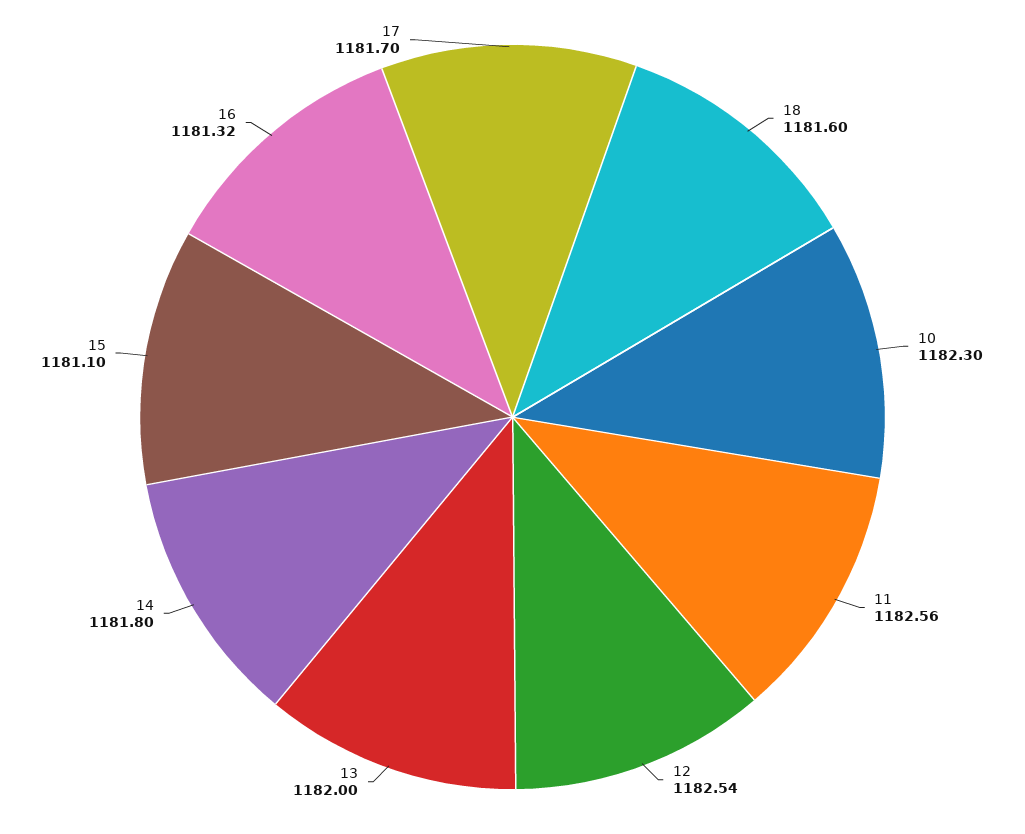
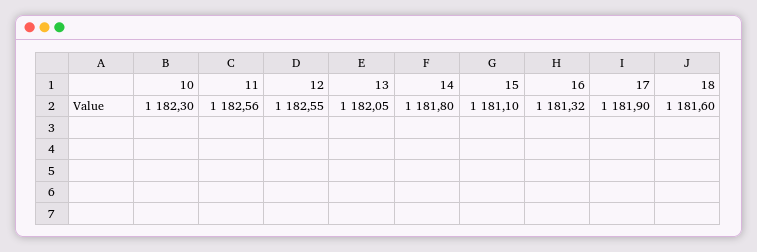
12: 1182.54 -> 1182.55
13: 1182 -> 1182.05
17: 1181.7 -> 1181.9

